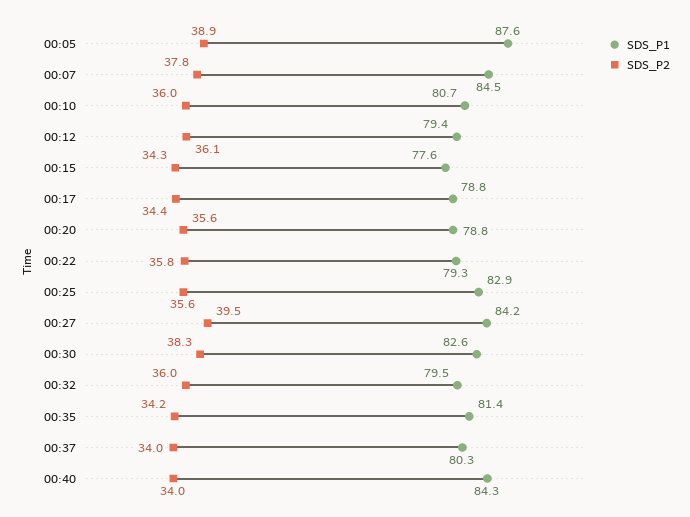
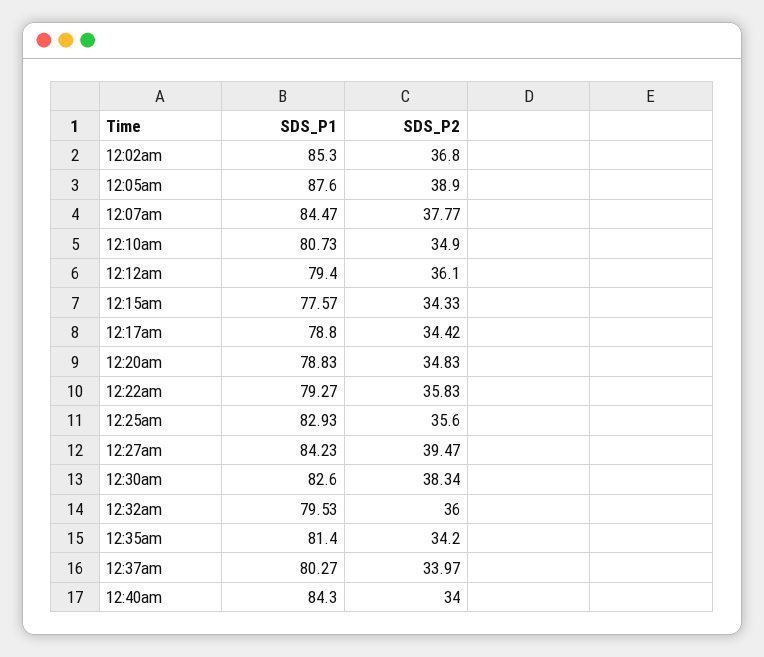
SDS_P2, 00:10: 36 -> 34.9
SDS_P2, 00:20: 35.6 -> 34.83
SDS_P1, 12:02am: none -> 85.3
SDS_P2, 12:02am: none -> 36.8

